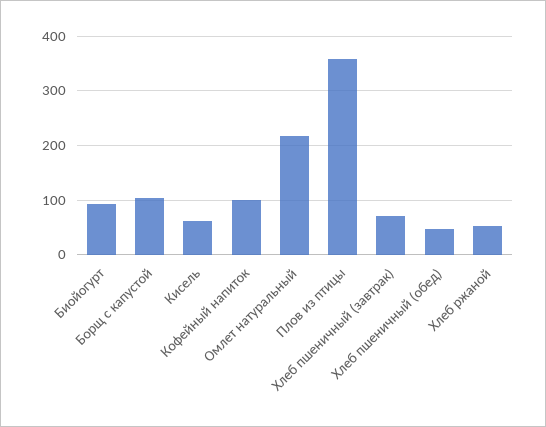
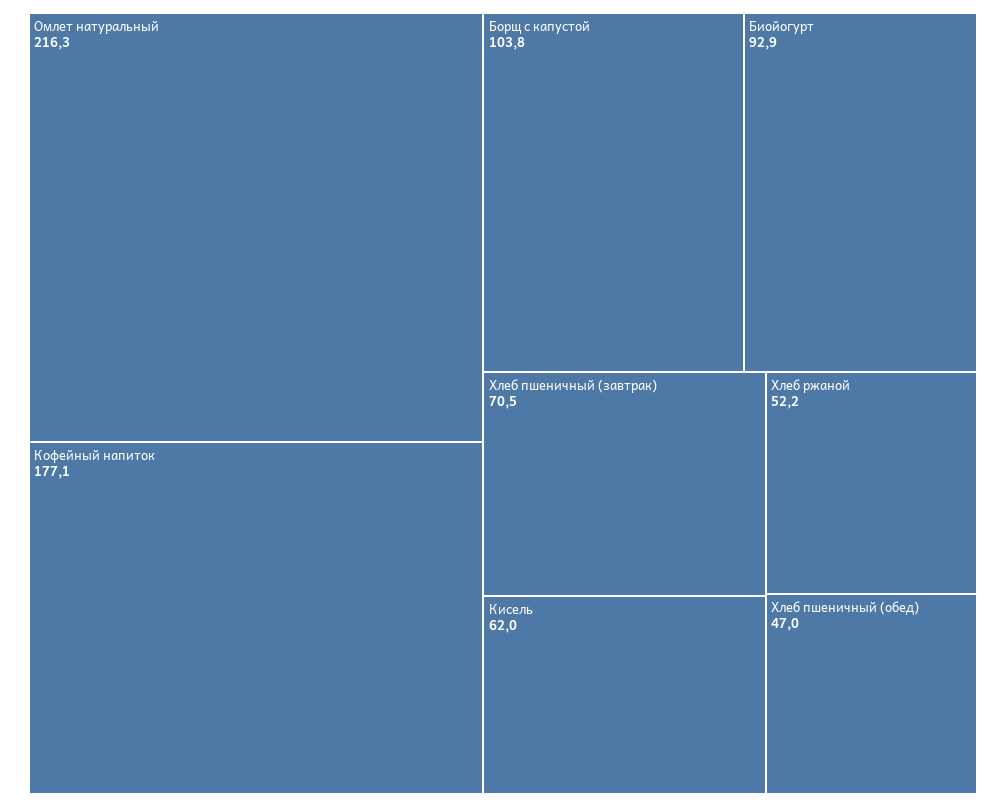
Кофейный напиток: 100 -> 177.1
Плов из птицы: 360 -> none

